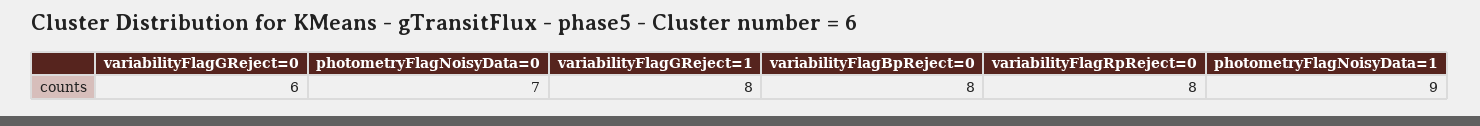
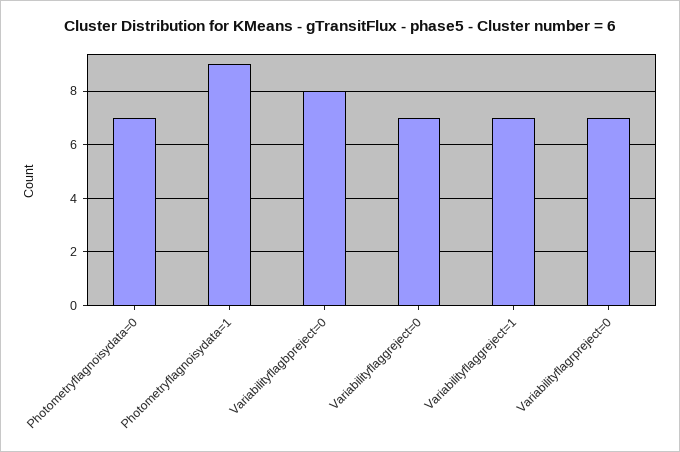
variabilityFlagGReject=0: 6 -> 7
variabilityFlagGReject=1: 8 -> 7
variabilityFlagRpReject=0: 8 -> 7

